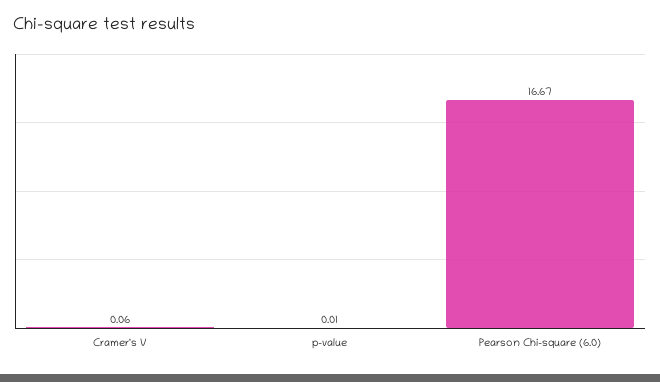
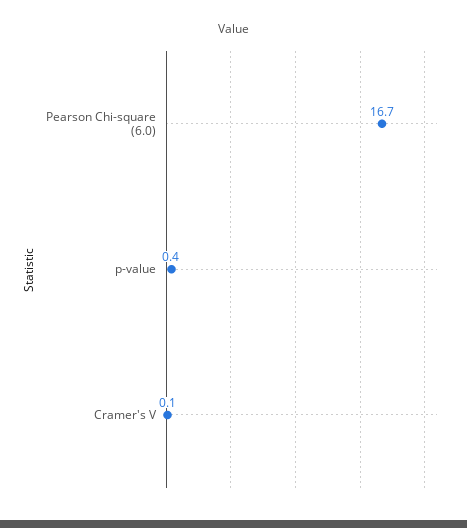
p-value: 0.01 -> 0.4

